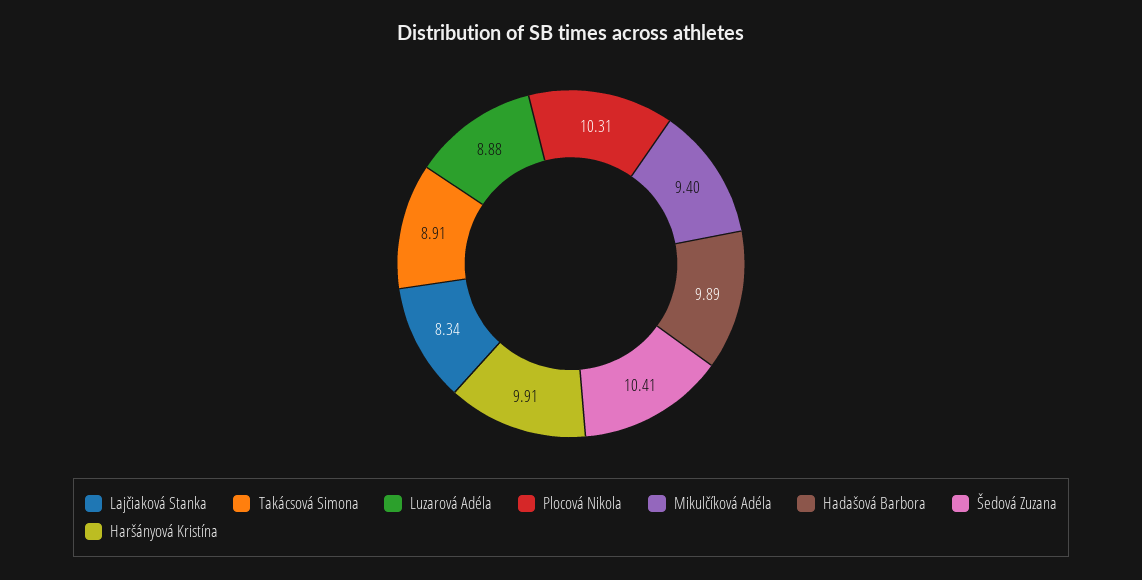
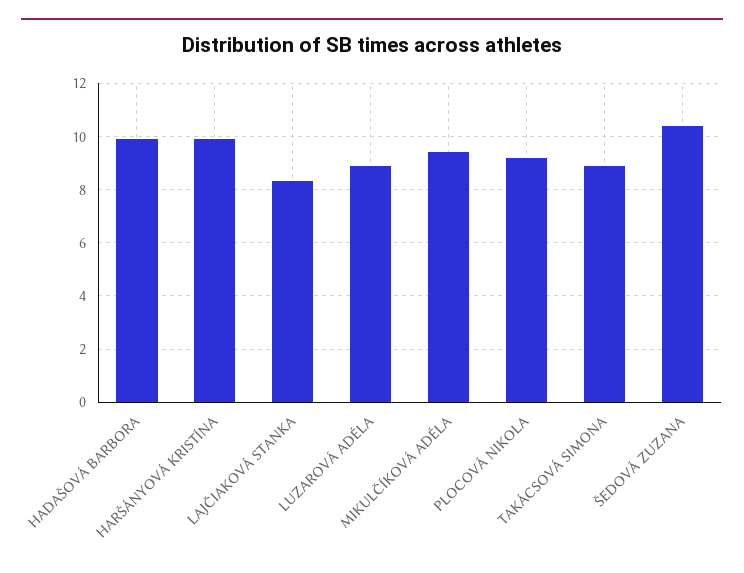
Plocová Nikola: 10.31 -> 9.25

